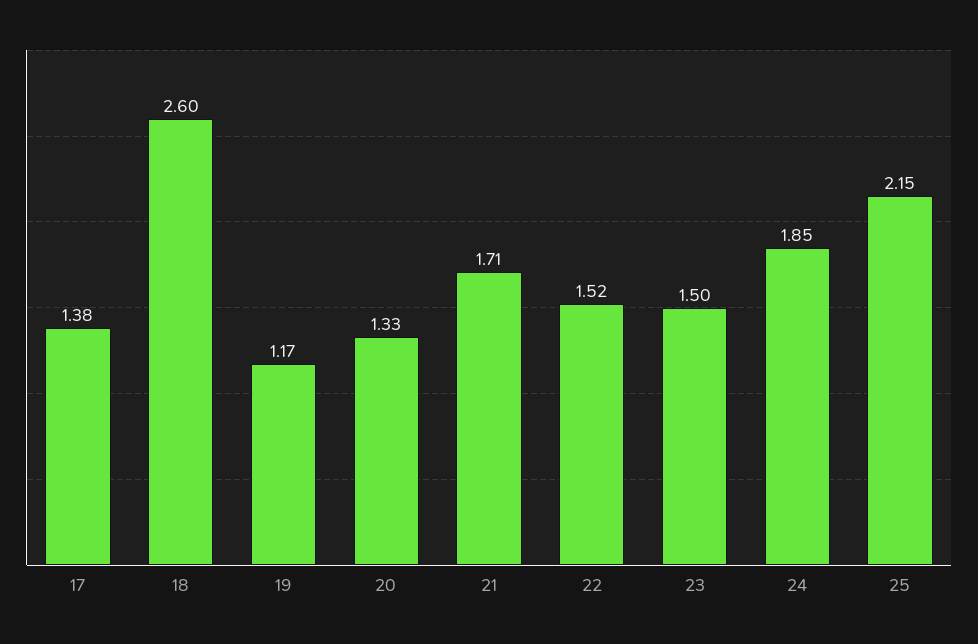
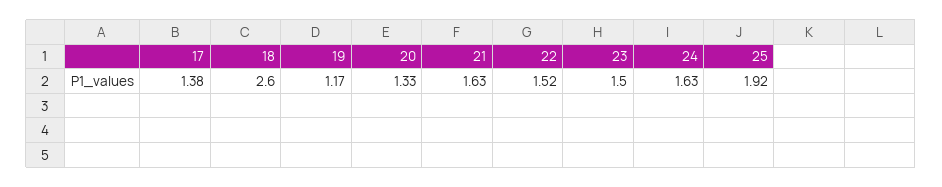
21: 1.71 -> 1.63
24: 1.85 -> 1.63
25: 2.15 -> 1.92

